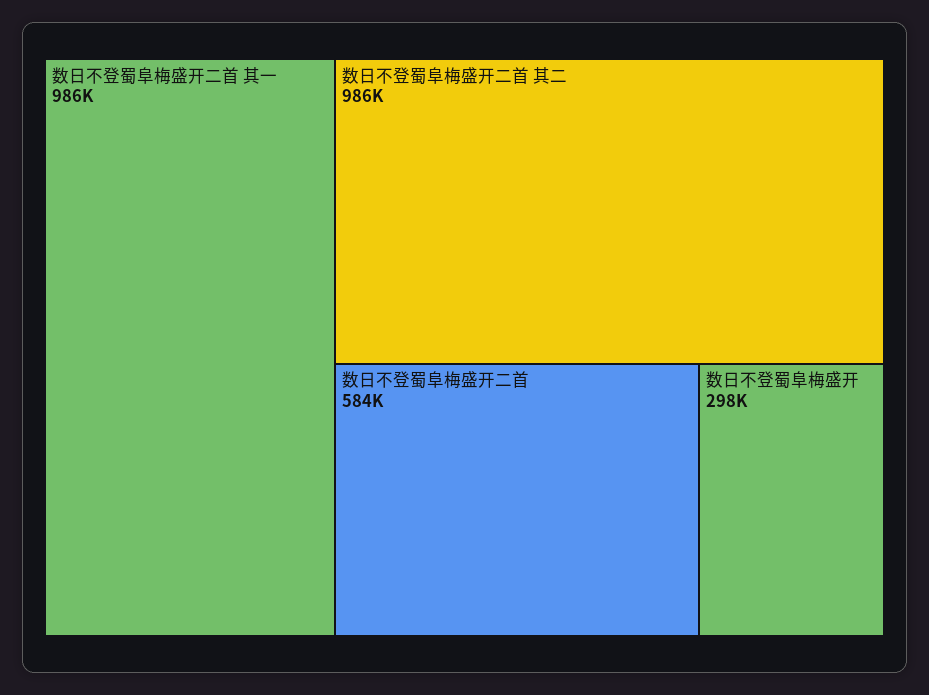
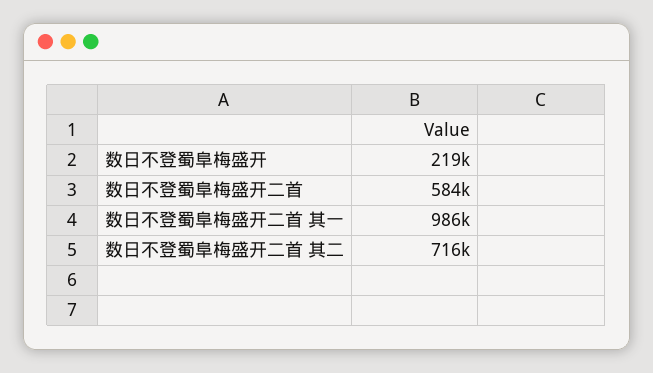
数日不登蜀阜梅盛开二首 其二: 986000 -> 716000
数日不登蜀阜梅盛开: 298000 -> 219000

